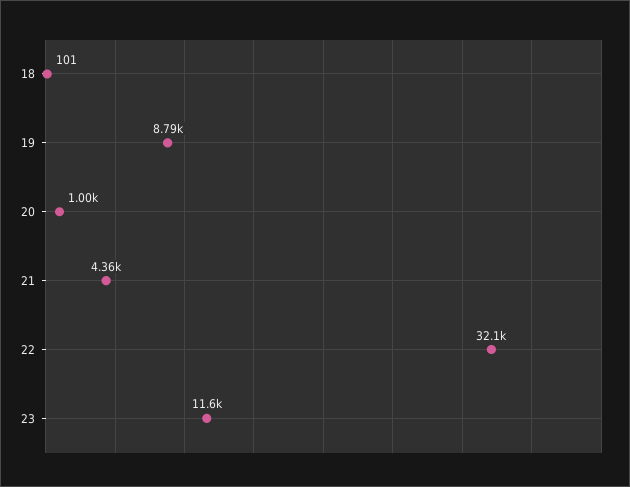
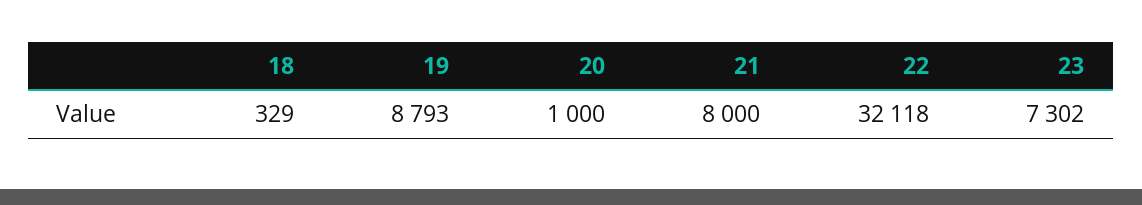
18: 101 -> 329
21: 4360 -> 8000
23: 11600 -> 7302

